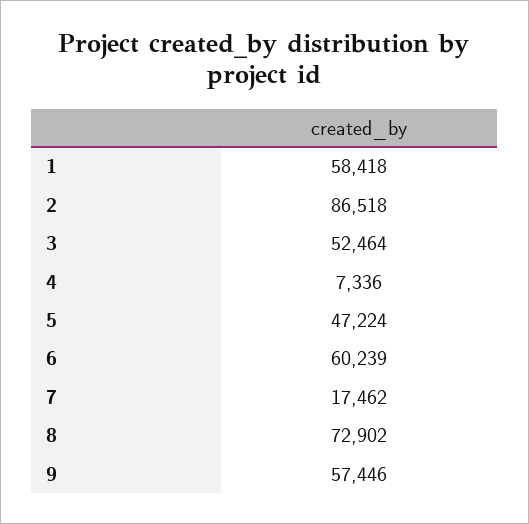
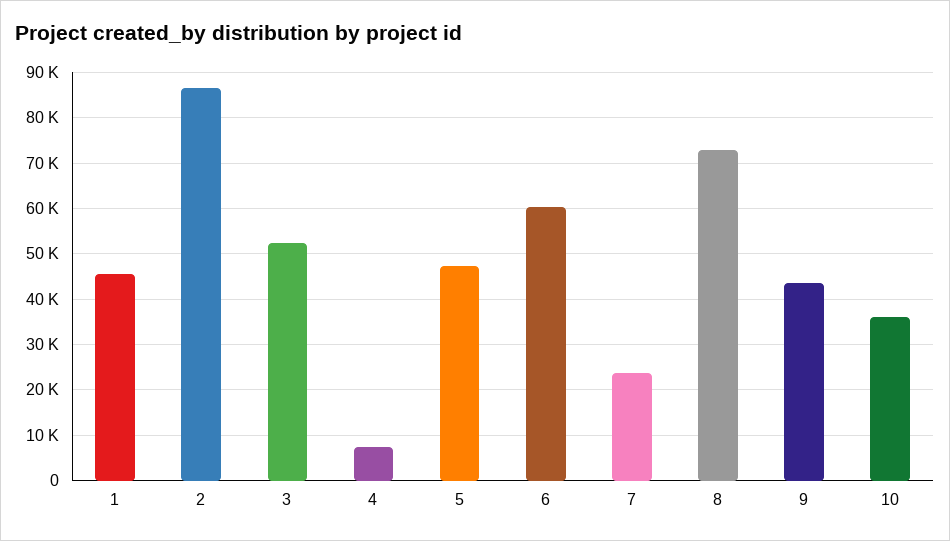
1: 58418 -> 46000
7: 17462 -> 24000
9: 57446 -> 44000
10: none -> 36000

